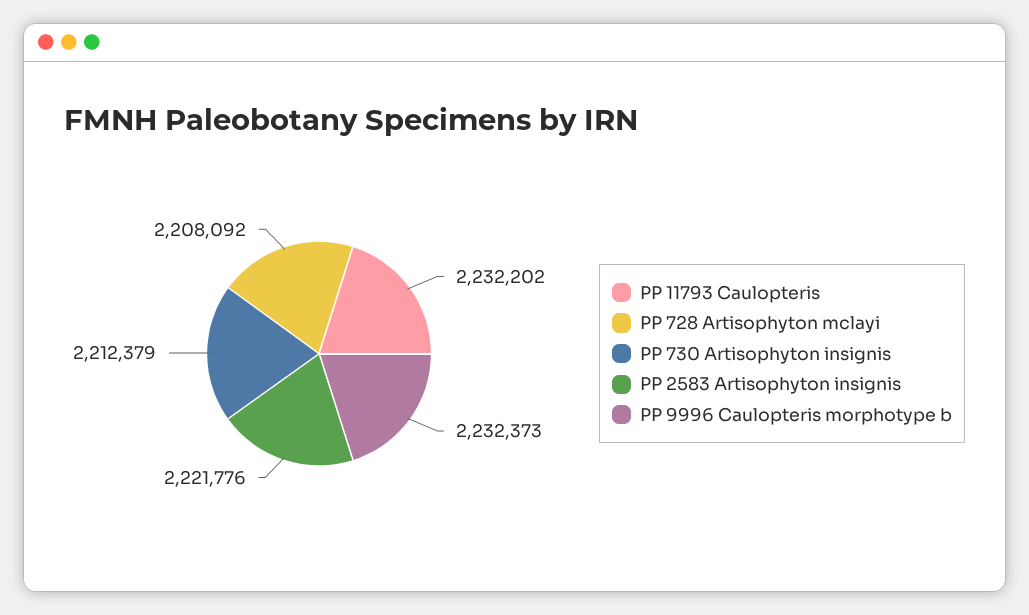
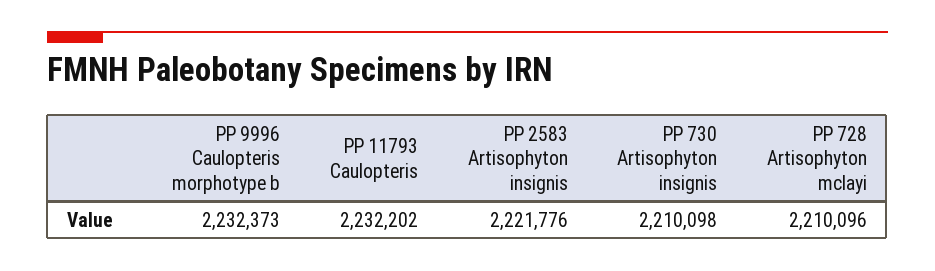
PP 728 Artisophyton mclayi: 2208092 -> 2210096
PP 730 Artisophyton insignis: 2212379 -> 2210098

